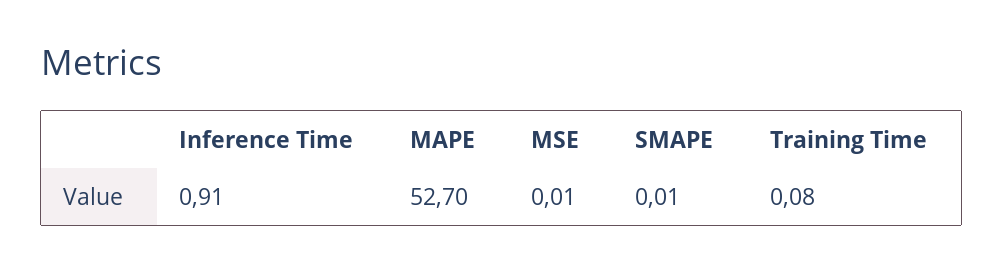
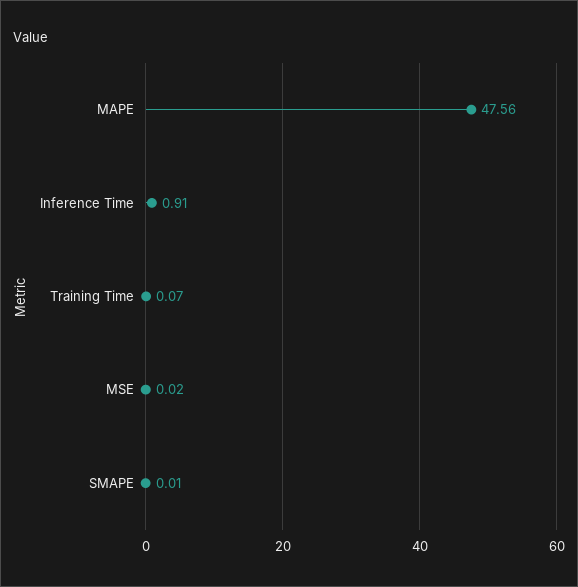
MAPE: 52.7 -> 47.56
MSE: 0.01 -> 0.02
Training Time: 0.08 -> 0.07

